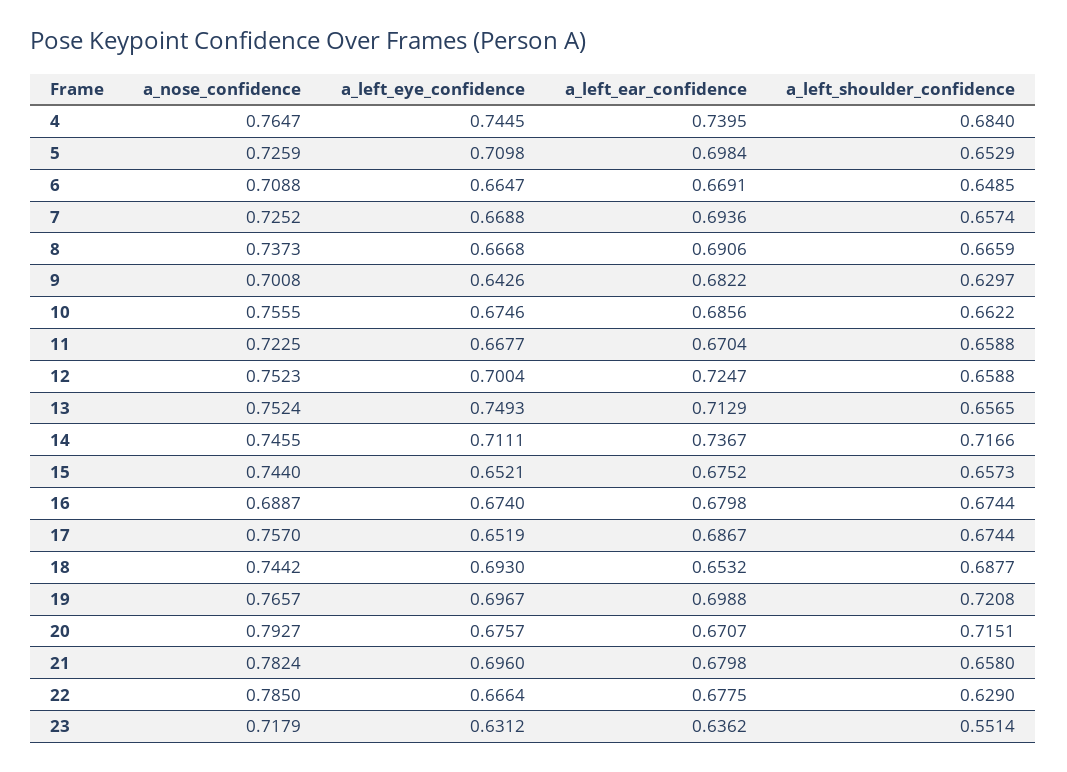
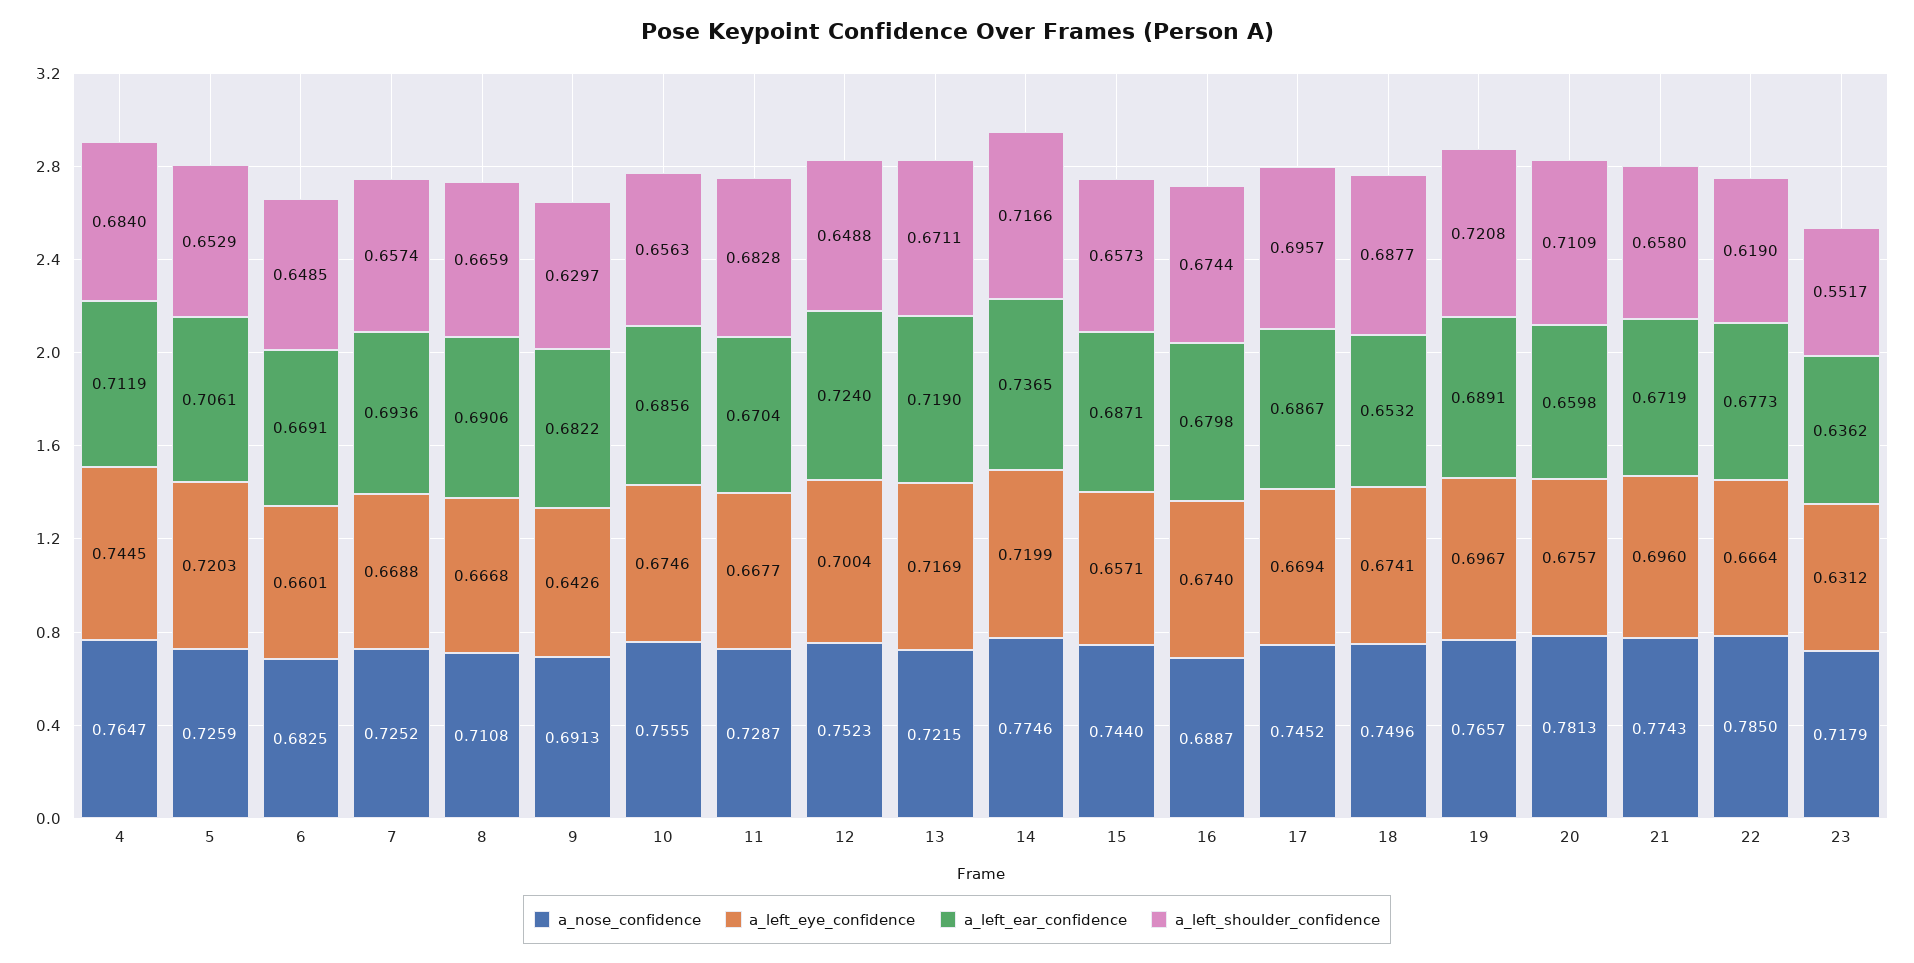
a_left_ear_confidence, 4: 0.7395 -> 0.7119
a_left_eye_confidence, 5: 0.7098 -> 0.7203
a_left_ear_confidence, 5: 0.6984 -> 0.7061
a_nose_confidence, 6: 0.7088 -> 0.6825
a_left_eye_confidence, 6: 0.6647 -> 0.6601
a_nose_confidence, 8: 0.7373 -> 0.7108
a_nose_confidence, 9: 0.7008 -> 0.6913
a_left_shoulder_confidence, 10: 0.6622 -> 0.6563
a_nose_confidence, 11: 0.7225 -> 0.7287
a_left_shoulder_confidence, 11: 0.6588 -> 0.6828
a_left_ear_confidence, 12: 0.7247 -> 0.724
a_left_shoulder_confidence, 12: 0.6588 -> 0.6488
a_nose_confidence, 13: 0.7524 -> 0.7215
a_left_eye_confidence, 13: 0.7493 -> 0.7169
a_left_ear_confidence, 13: 0.7129 -> 0.719
a_left_shoulder_confidence, 13: 0.6565 -> 0.6711
a_nose_confidence, 14: 0.7455 -> 0.7746
a_left_eye_confidence, 14: 0.7111 -> 0.7199
a_left_ear_confidence, 14: 0.7367 -> 0.7365
a_left_eye_confidence, 15: 0.6521 -> 0.6571
a_left_ear_confidence, 15: 0.6752 -> 0.6871
a_nose_confidence, 17: 0.757 -> 0.7452
a_left_eye_confidence, 17: 0.6519 -> 0.6694
a_left_shoulder_confidence, 17: 0.6744 -> 0.6957
a_nose_confidence, 18: 0.7442 -> 0.7496
a_left_eye_confidence, 18: 0.693 -> 0.6741
a_left_ear_confidence, 19: 0.6988 -> 0.6891
a_nose_confidence, 20: 0.7927 -> 0.7813
a_left_ear_confidence, 20: 0.6707 -> 0.6598
a_left_shoulder_confidence, 20: 0.7151 -> 0.7109
a_nose_confidence, 21: 0.7824 -> 0.7743
a_left_ear_confidence, 21: 0.6798 -> 0.6719
a_left_ear_confidence, 22: 0.6775 -> 0.6773
a_left_shoulder_confidence, 22: 0.629 -> 0.619
a_left_shoulder_confidence, 23: 0.5514 -> 0.5517

